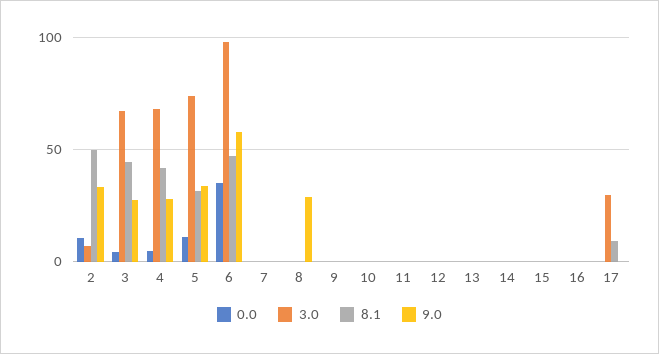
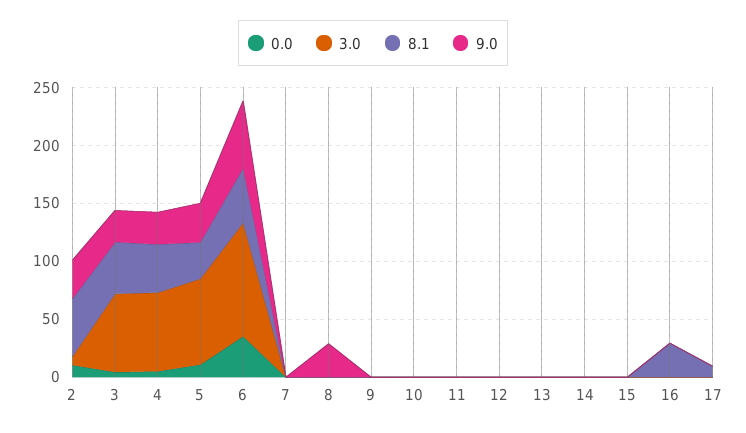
8.1, 16: 0 -> 30
3.0, 17: 30 -> 0

